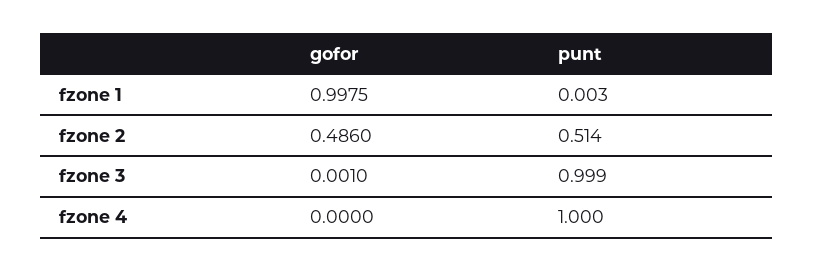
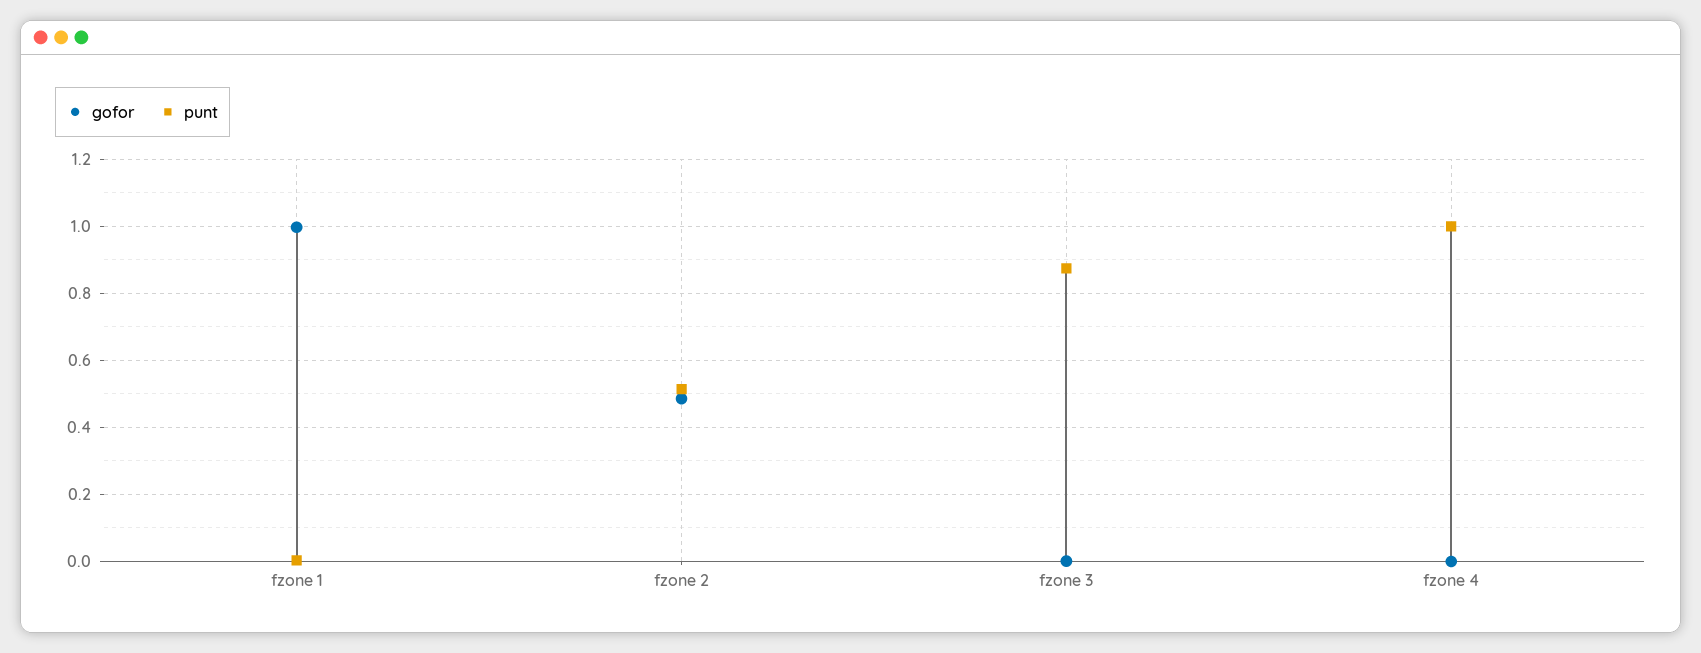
punt, fzone 3: 0.999 -> 0.88

